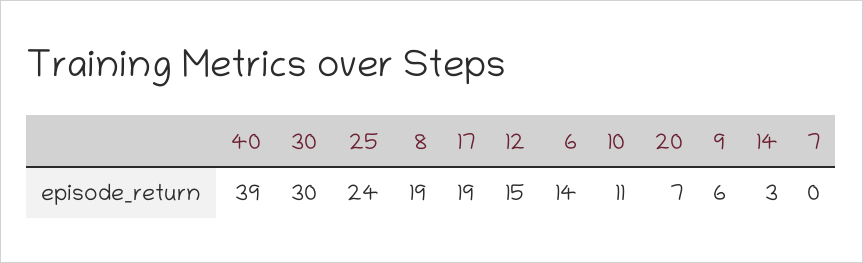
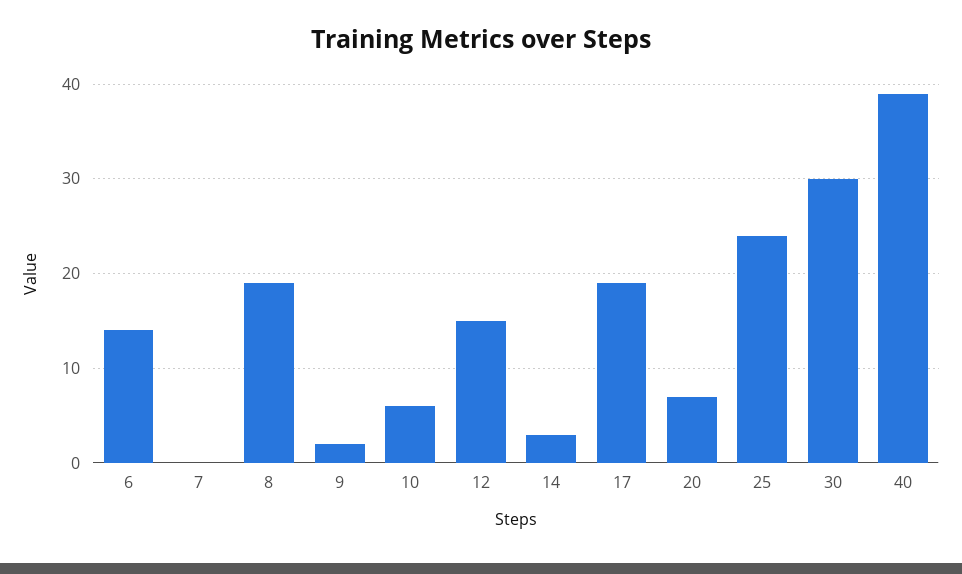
10: 11 -> 6
9: 6 -> 2

